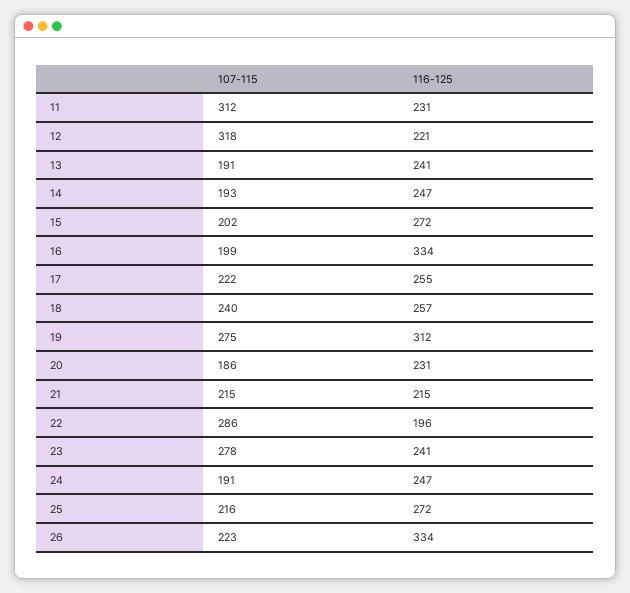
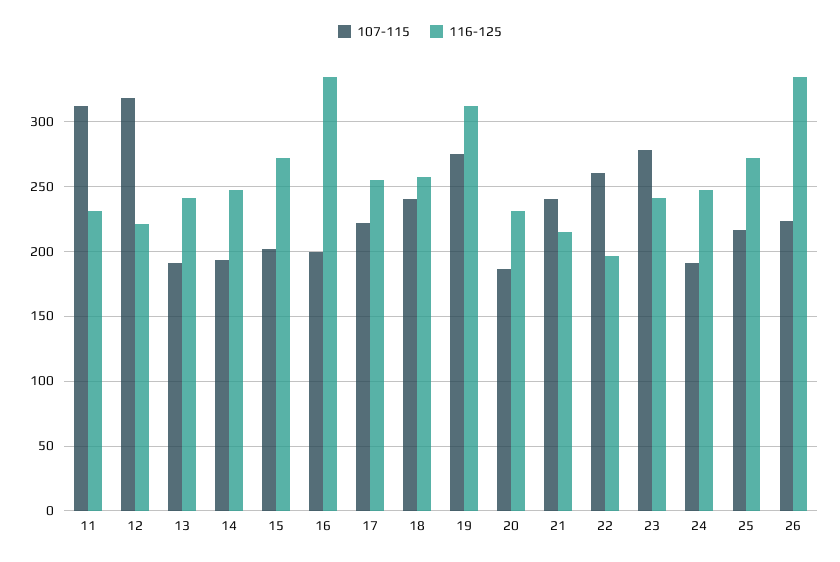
107-115, 21: 215 -> 240
107-115, 22: 286 -> 260

